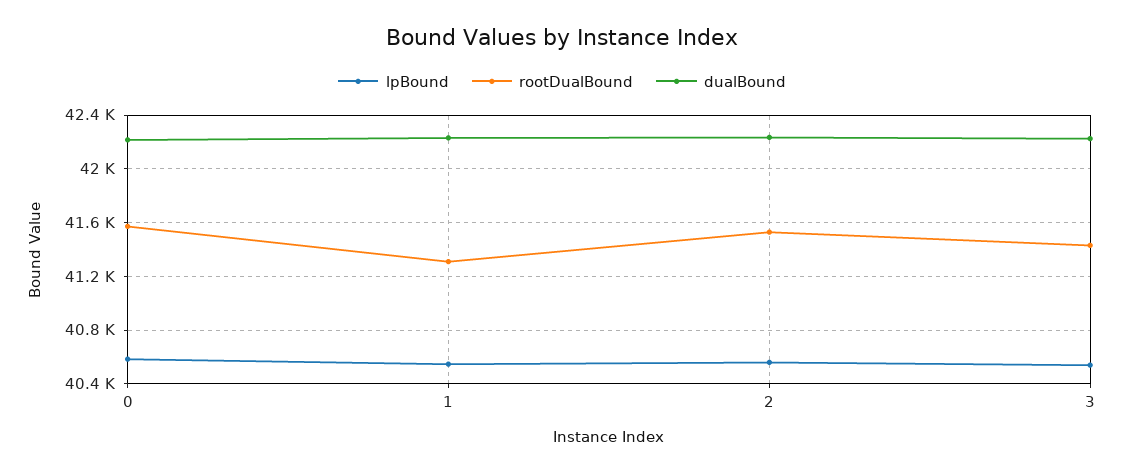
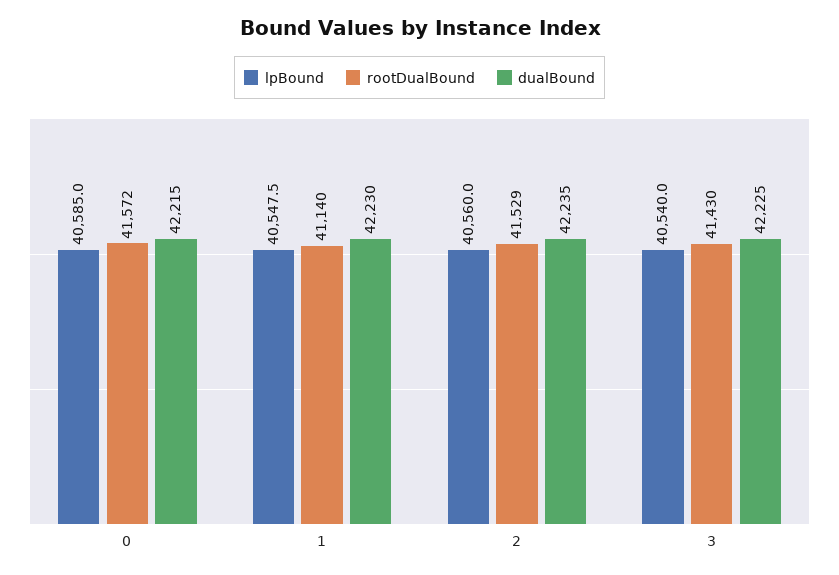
rootDualBound, 1: 41300 -> 41140

